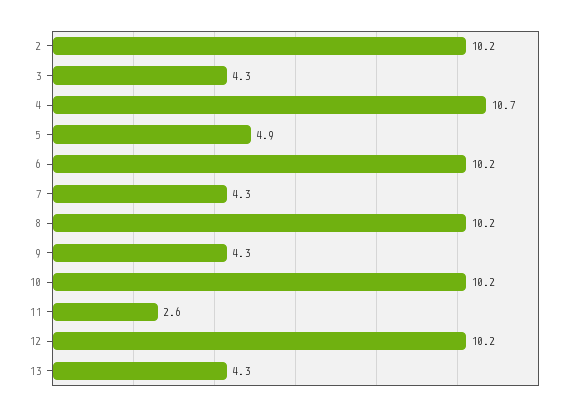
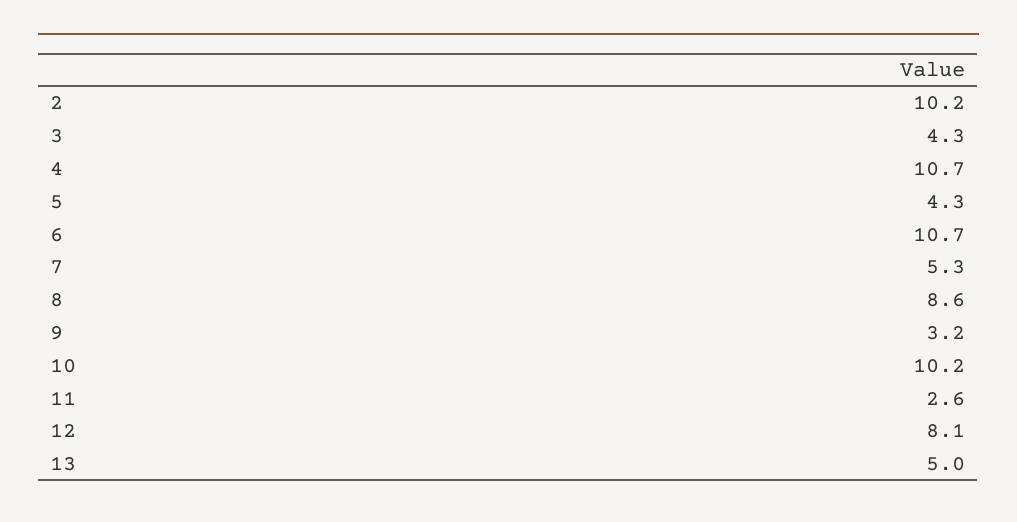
5: 4.9 -> 4.3
6: 10.2 -> 10.7
7: 4.3 -> 5.3
8: 10.2 -> 8.6
9: 4.3 -> 3.2
12: 10.2 -> 8.1
13: 4.3 -> 5

